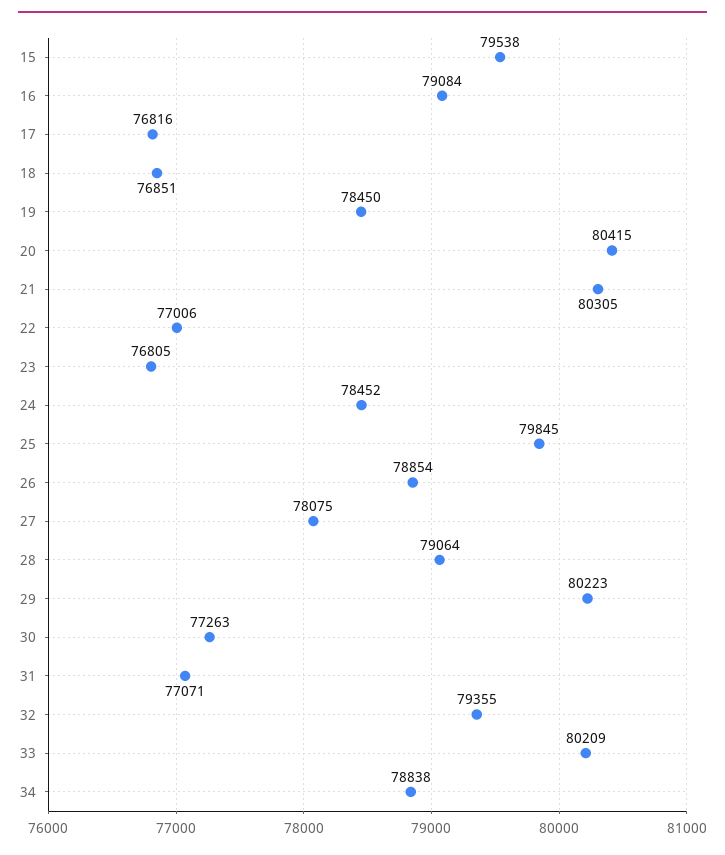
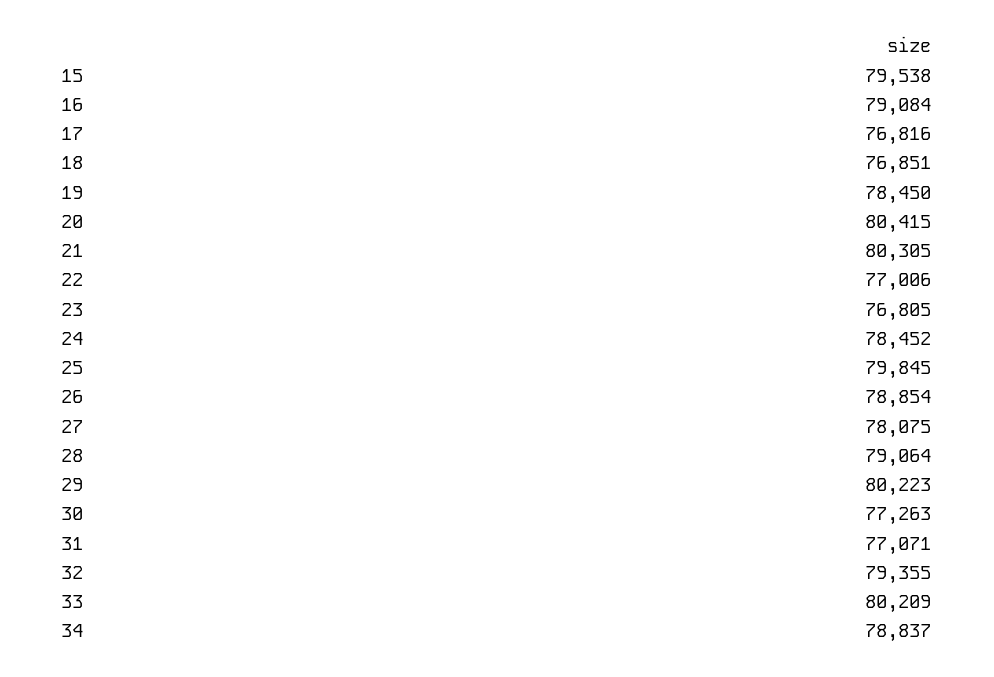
34: 78838 -> 78837

